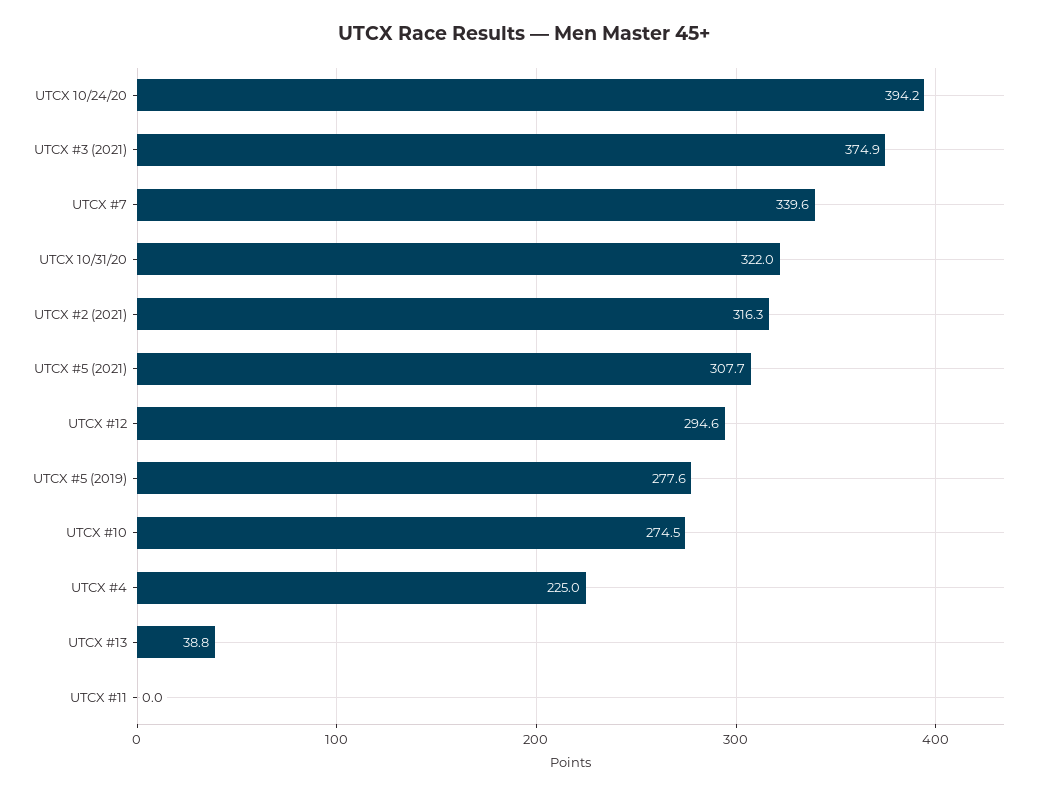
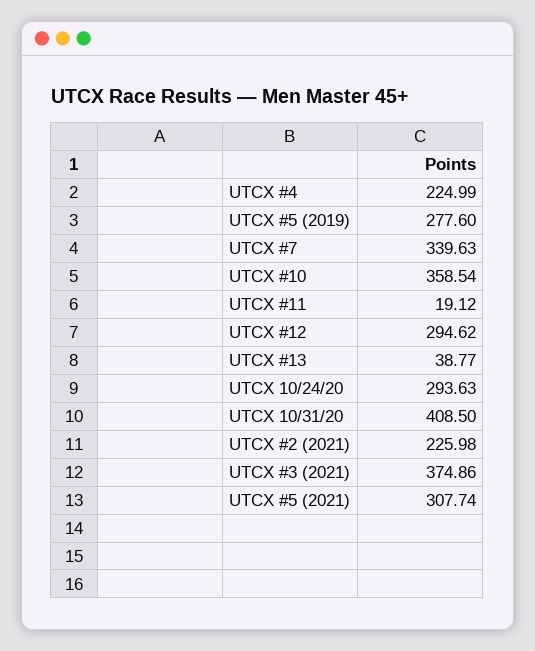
UTCX 10/24/20: 394.2 -> 293.63
UTCX 10/31/20: 322 -> 408.5
UTCX #2 (2021): 316.3 -> 225.98
UTCX #10: 274.5 -> 358.54
UTCX #11: 0 -> 19.12

